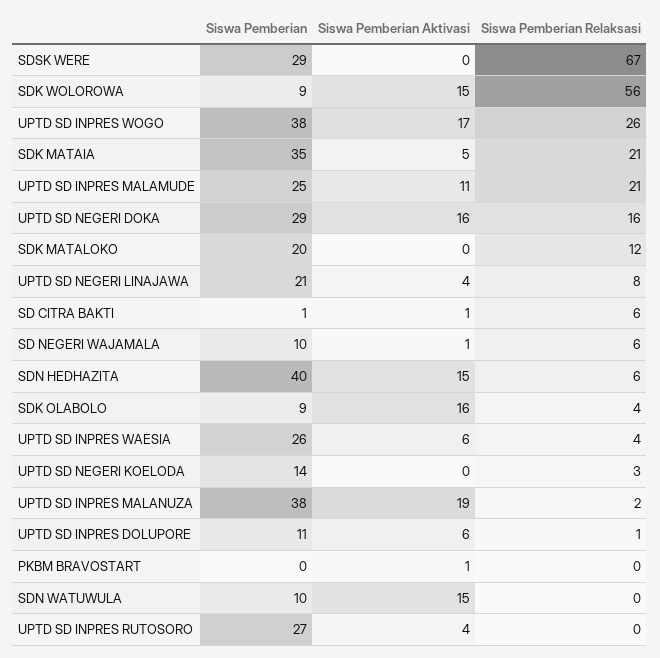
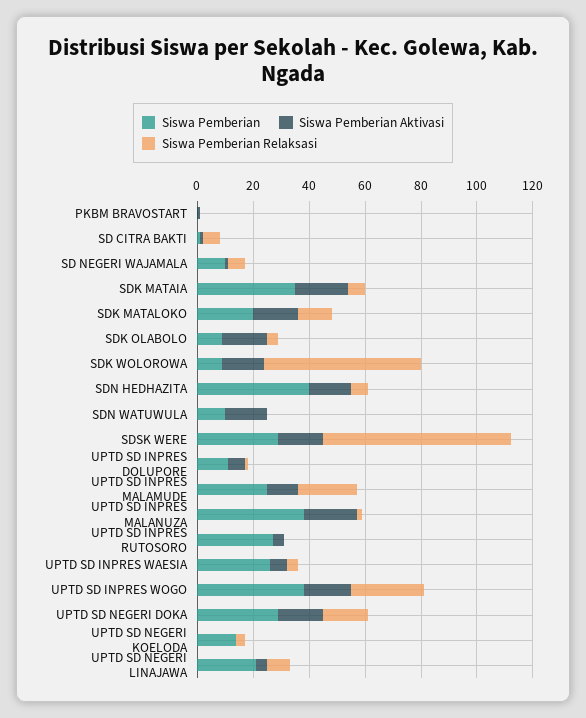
Siswa Pemberian Aktivasi, SDSK WERE: 0 -> 15
Siswa Pemberian Aktivasi, SDK MATAIA: 5 -> 20
Siswa Pemberian Relaksasi, SDK MATAIA: 21 -> 5
Siswa Pemberian Aktivasi, SDK MATALOKO: 0 -> 15

